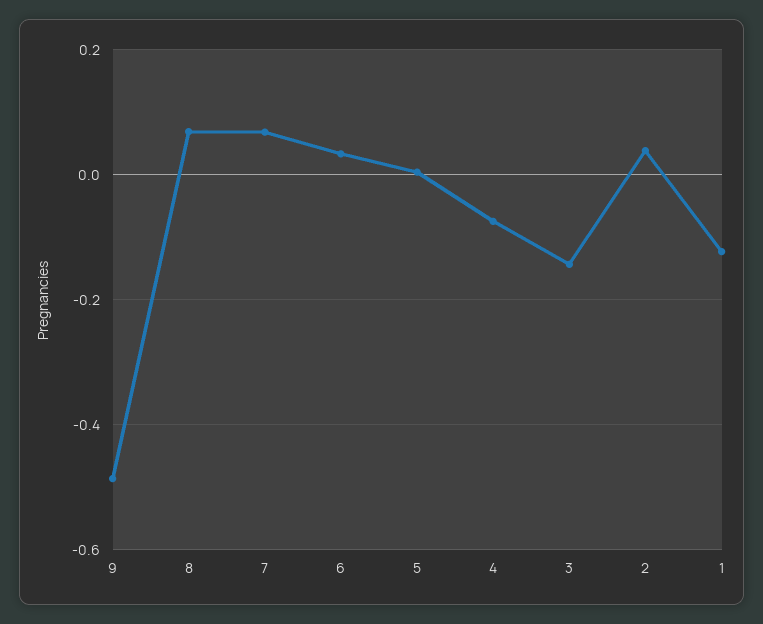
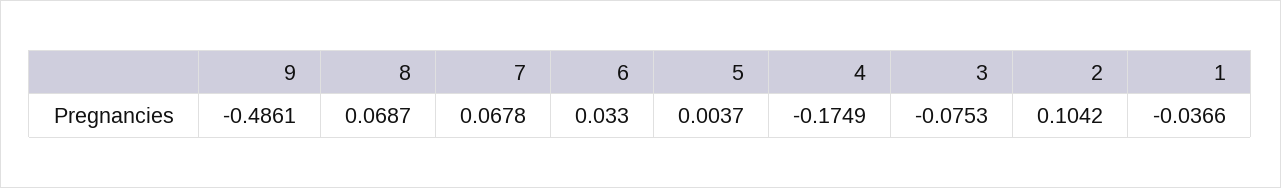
4: -0.08 -> -0.1749
3: -0.14 -> -0.0753
2: 0.04 -> 0.1042
1: -0.12 -> -0.0366

